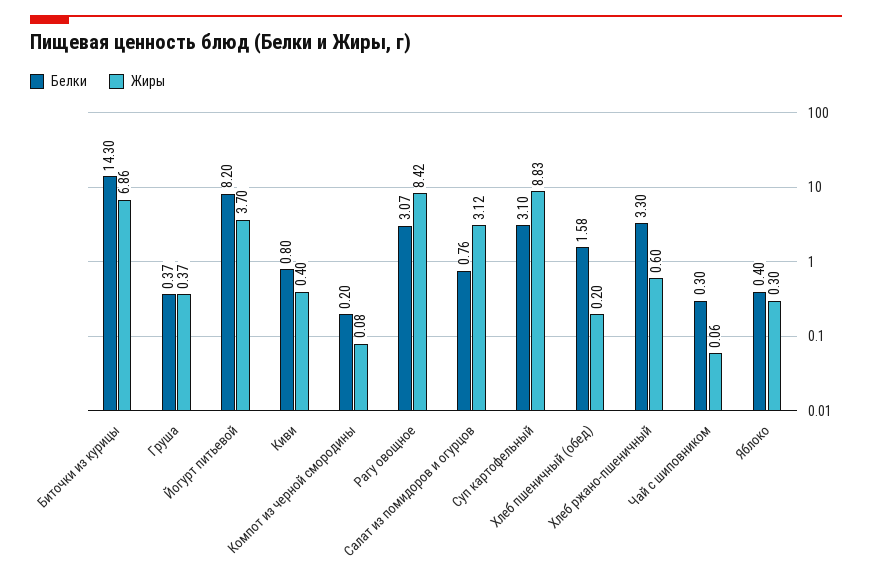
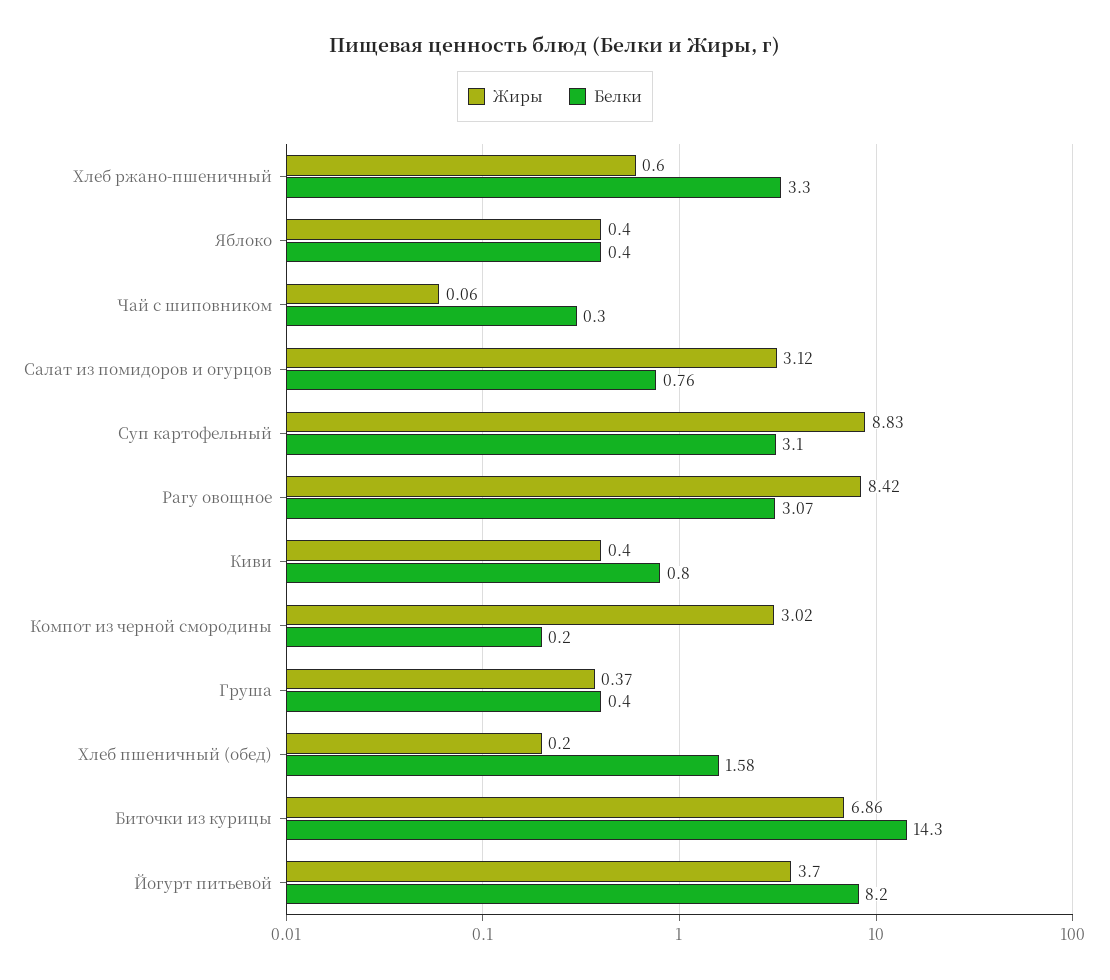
Белки, Груша: 0.37 -> 0.4
Жиры, Компот из черной смородины: 0.08 -> 3.02
Жиры, Яблоко: 0.3 -> 0.4

